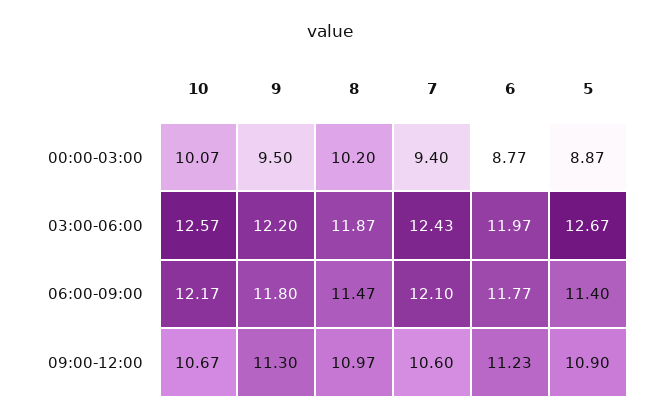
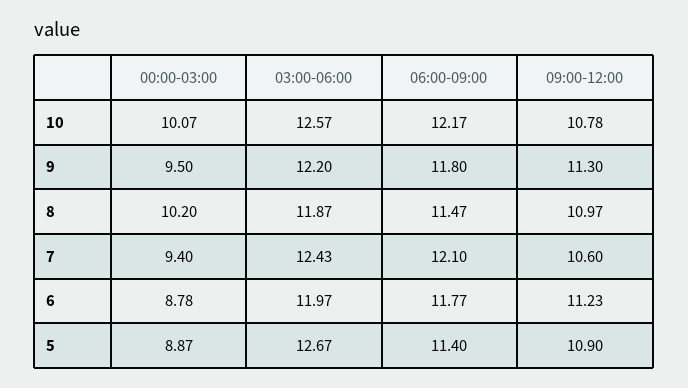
6, 00:00-03:00: 8.77 -> 8.78
10, 09:00-12:00: 10.67 -> 10.78

